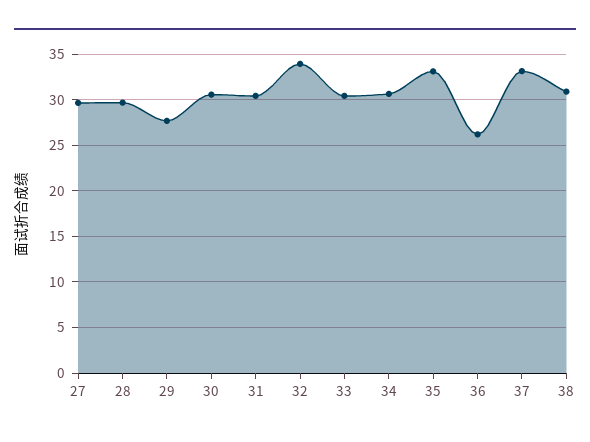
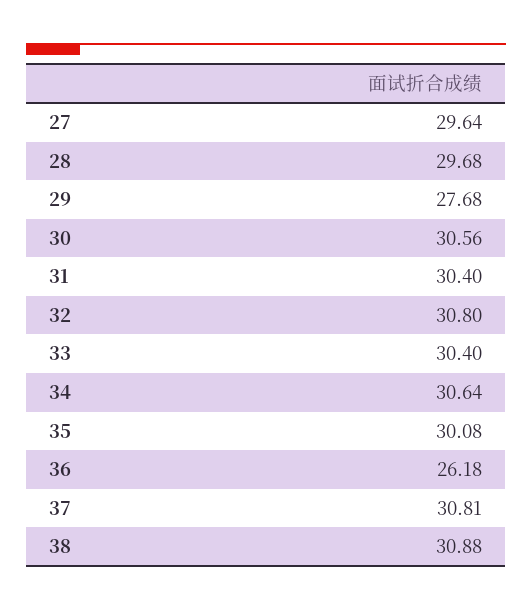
32: 34 -> 30.8
35: 33 -> 30.08
37: 33 -> 30.81

